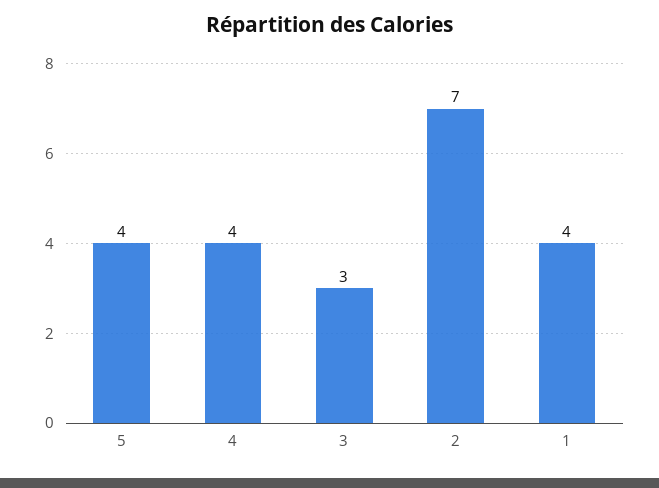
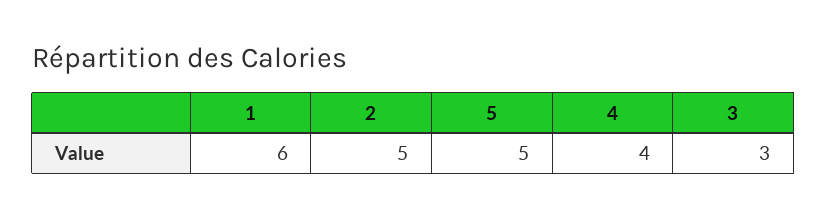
5: 4 -> 5
2: 7 -> 5
1: 4 -> 6

